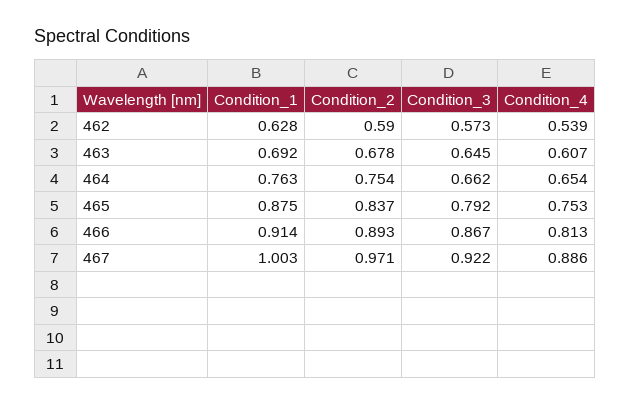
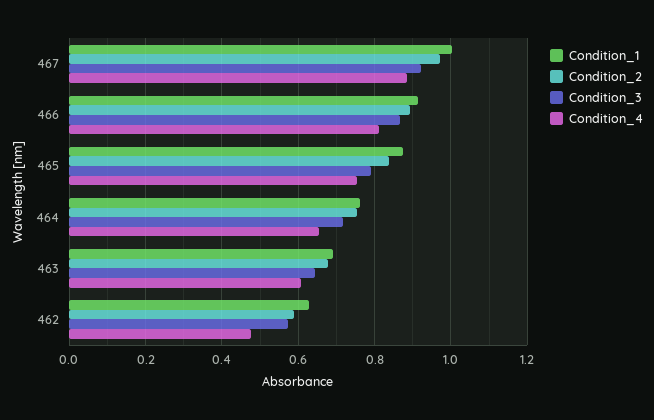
Condition_4, 462: 0.539 -> 0.48
Condition_3, 464: 0.662 -> 0.72

